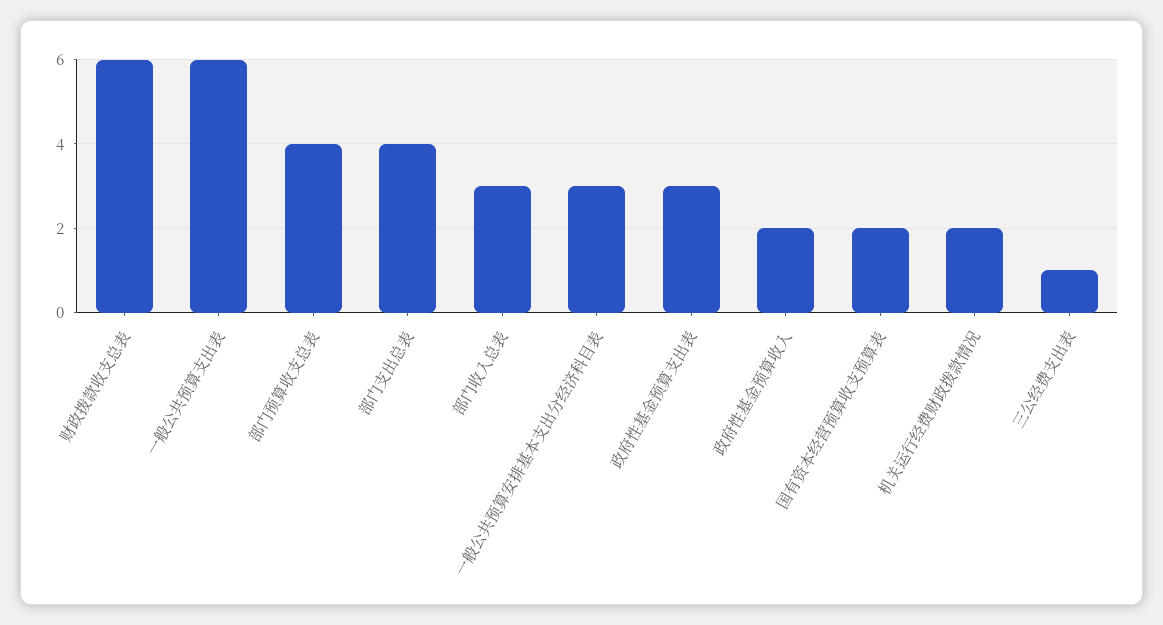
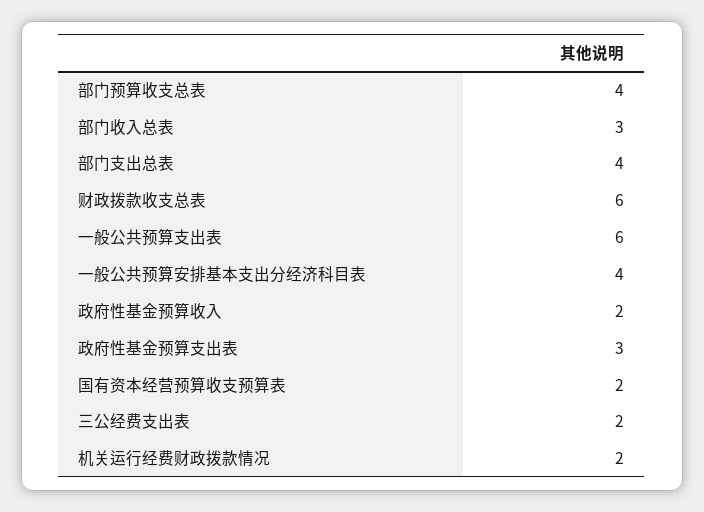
一般公共预算安排基本支出分经济科目表: 3 -> 4
三公经费支出表: 1 -> 2

